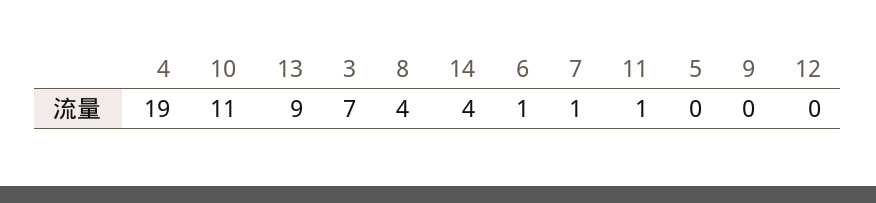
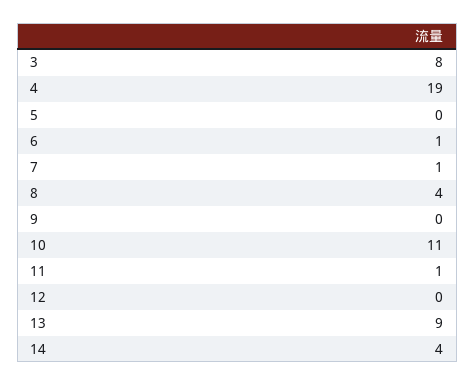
3: 7 -> 8

